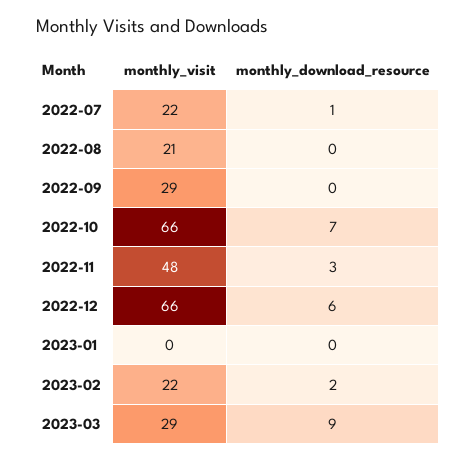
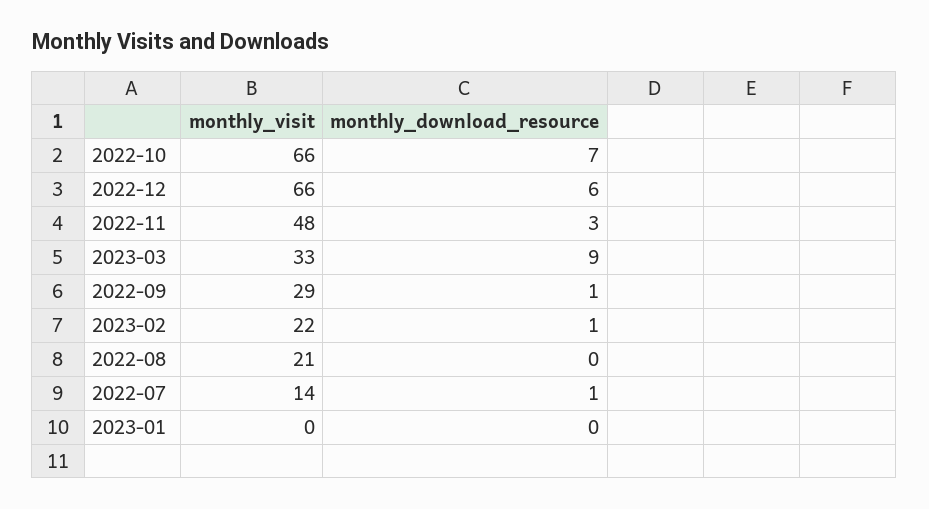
monthly_visit, 2022-07: 22 -> 14
monthly_download_resource, 2022-09: 0 -> 1
monthly_download_resource, 2023-02: 2 -> 1
monthly_visit, 2023-03: 29 -> 33

